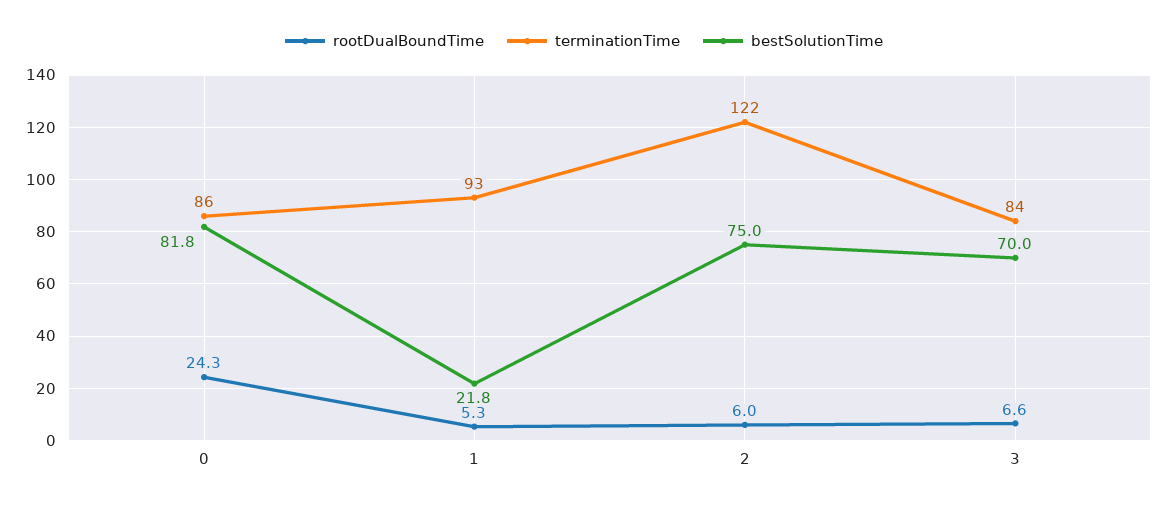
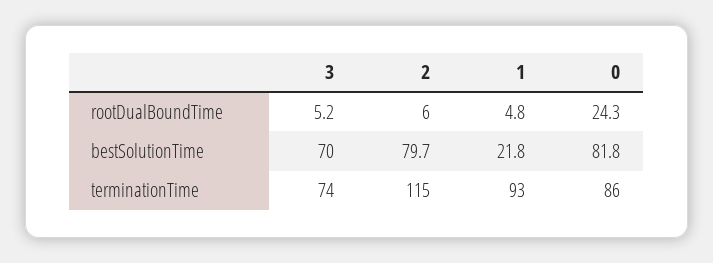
rootDualBoundTime, 1: 5.3 -> 4.8
terminationTime, 2: 122 -> 115
bestSolutionTime, 2: 75 -> 79.7
rootDualBoundTime, 3: 6.6 -> 5.2
terminationTime, 3: 84 -> 74

